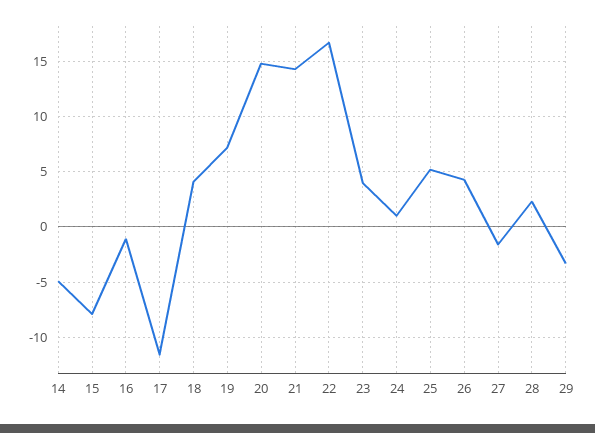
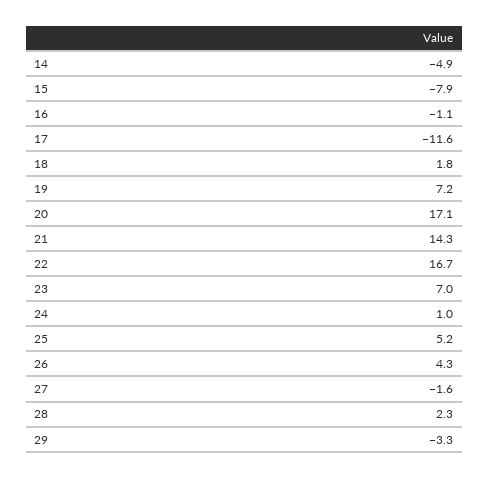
18: 4 -> 1.8
20: 15 -> 17.1
23: 4 -> 7

